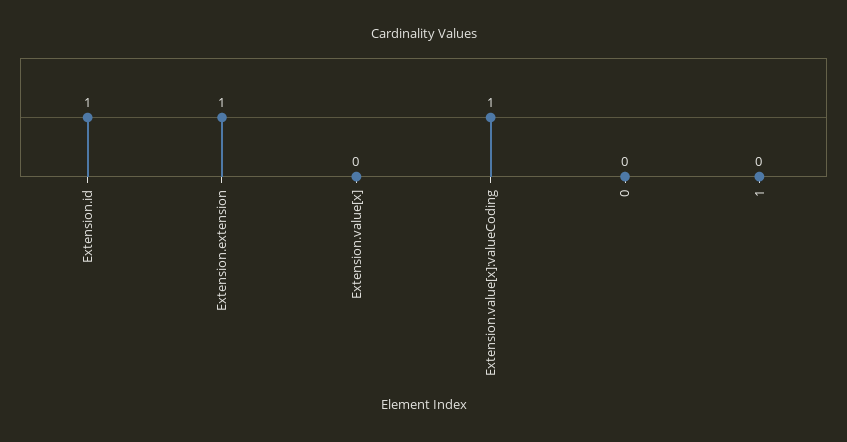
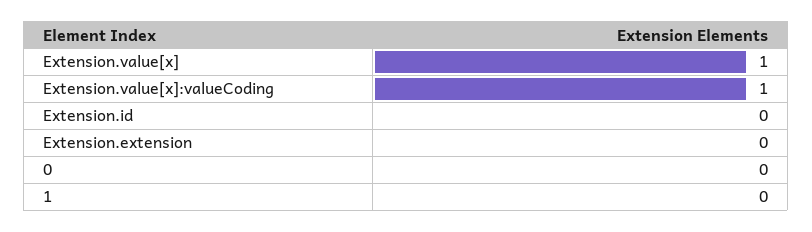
Extension.id: 1 -> 0
Extension.extension: 1 -> 0
Extension.value[x]: 0 -> 1

